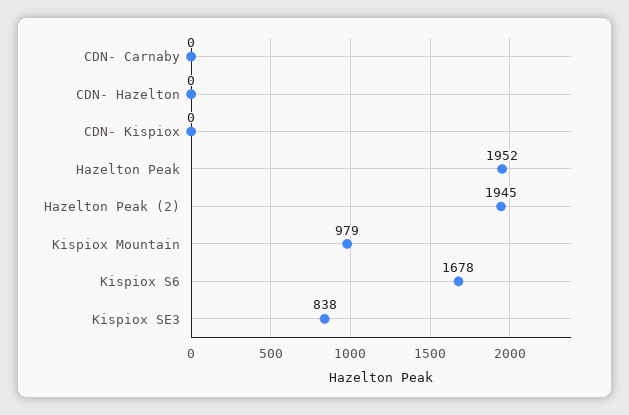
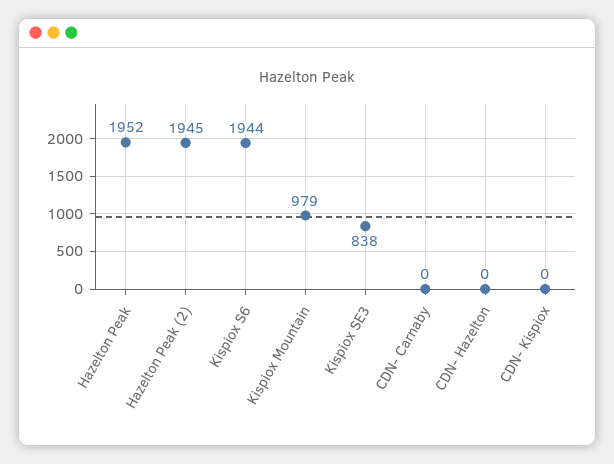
Kispiox S6: 1678 -> 1944

